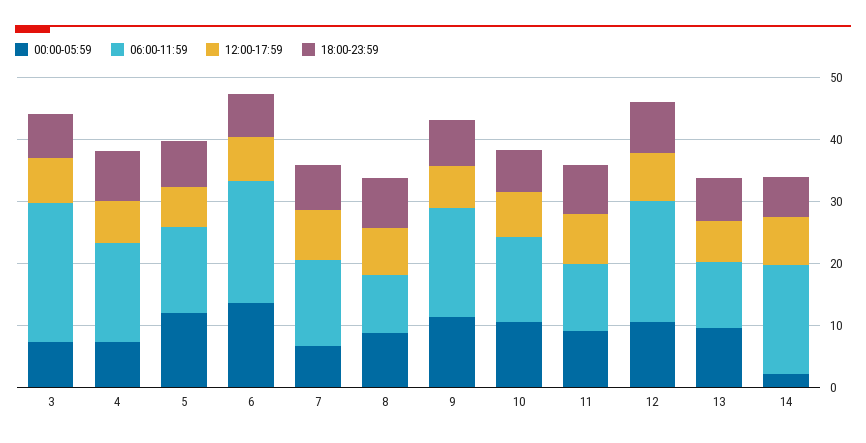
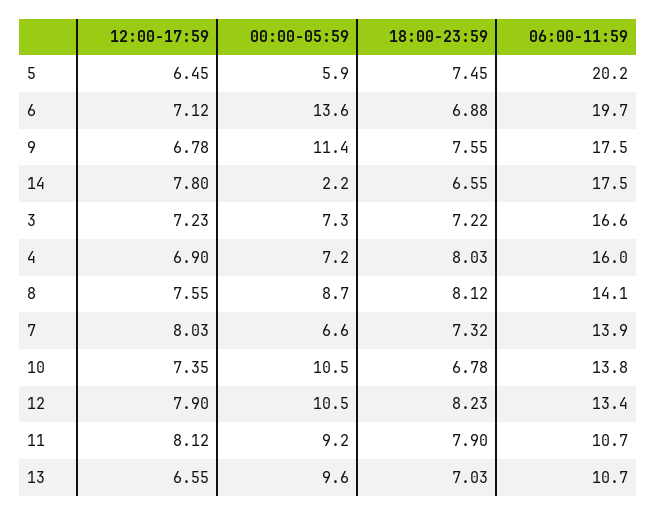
06:00-11:59, 3: 22 -> 16.6
00:00-05:59, 5: 12 -> 5.9
06:00-11:59, 5: 14 -> 20.2
06:00-11:59, 8: 10 -> 14.1
06:00-11:59, 12: 20 -> 13.4

